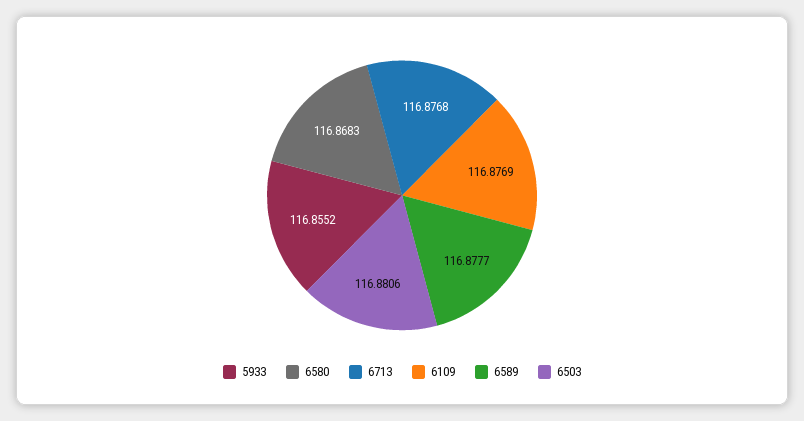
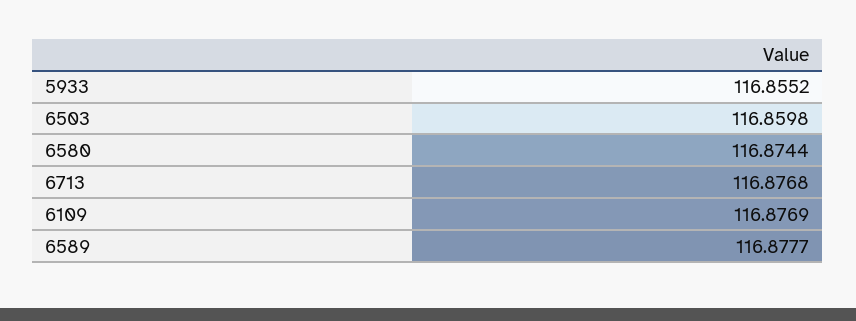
6580: 116.8683 -> 116.8744
6503: 116.8806 -> 116.8598

